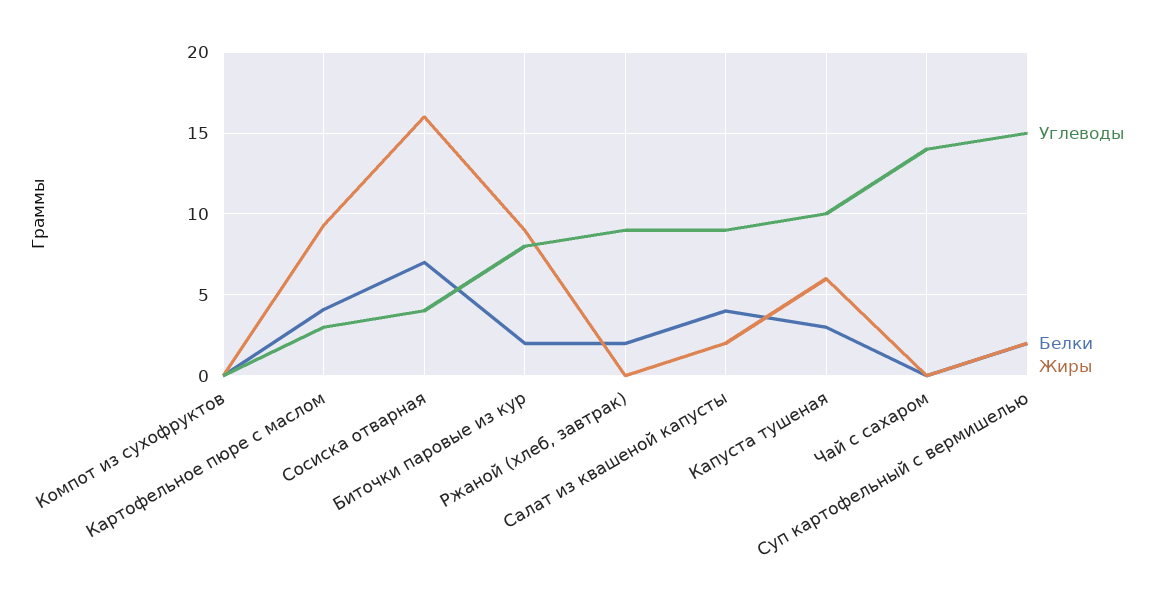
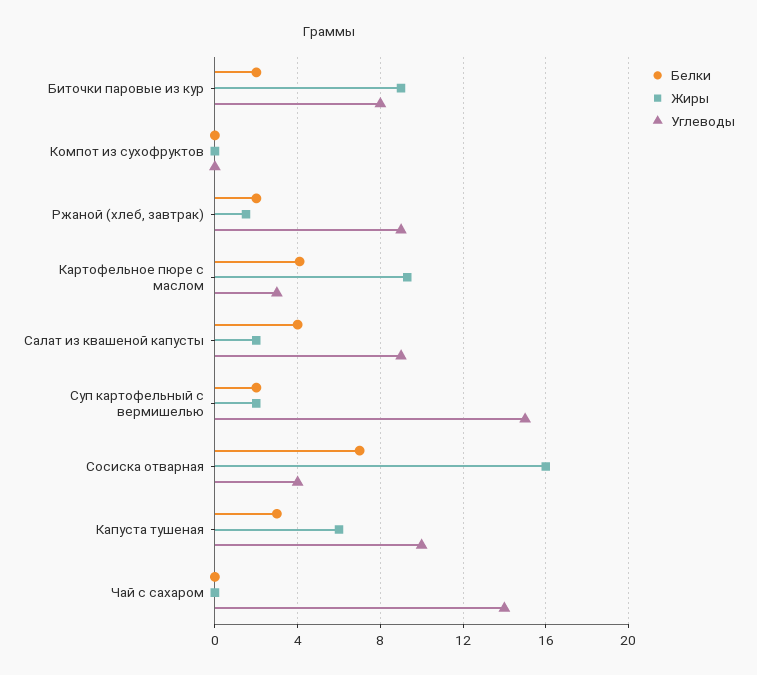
Жиры, Ржаной (хлеб, завтрак): 0 -> 1.5

